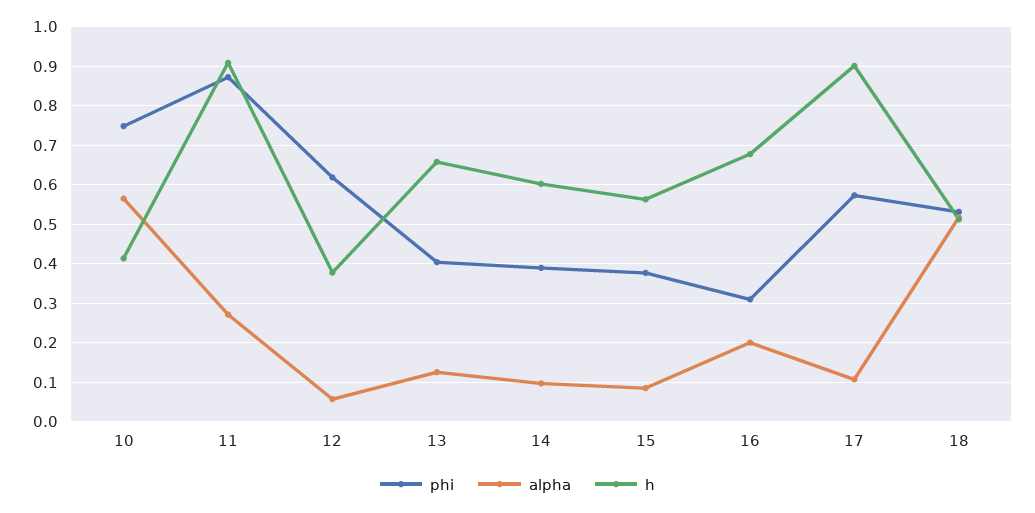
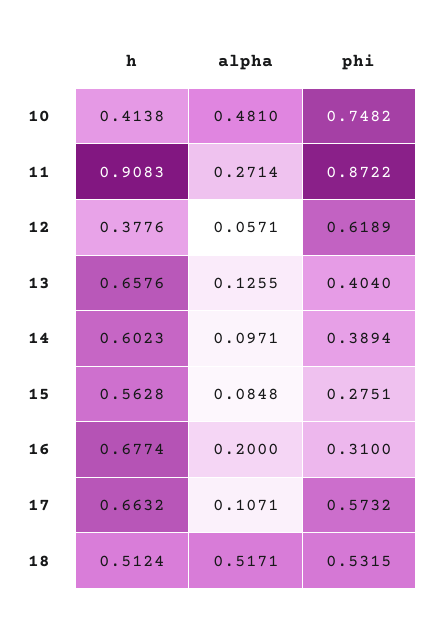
alpha, 10: 0.56 -> 0.481
phi, 15: 0.38 -> 0.2751
h, 17: 0.9 -> 0.6632

